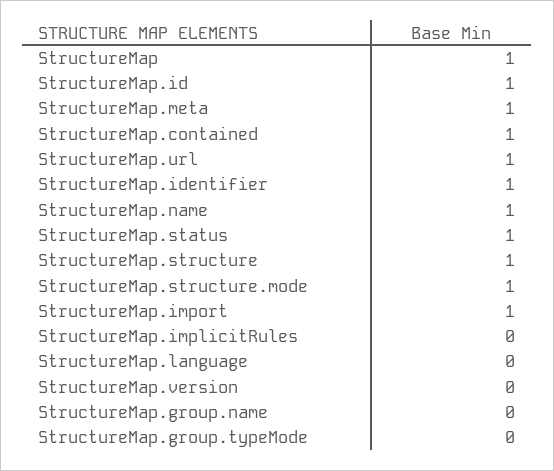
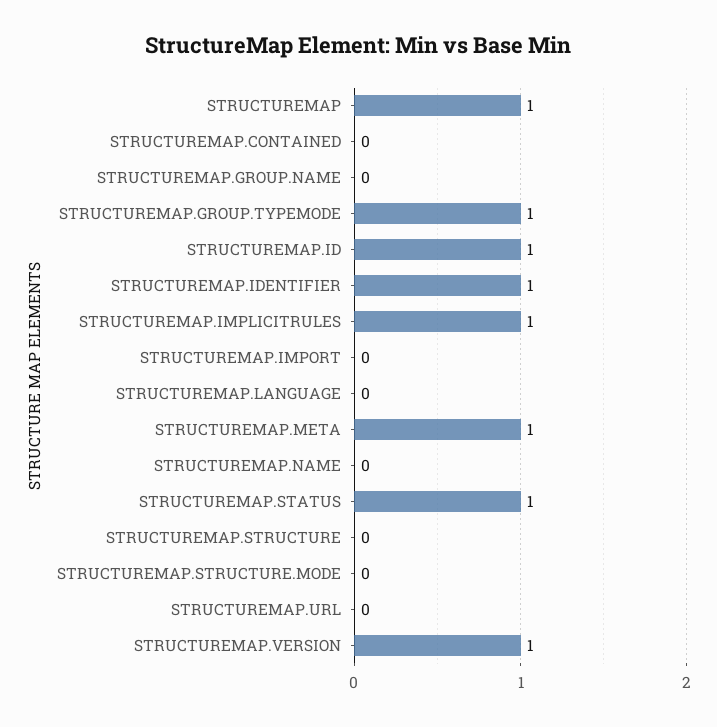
StructureMap.contained: 1 -> 0
StructureMap.url: 1 -> 0
StructureMap.name: 1 -> 0
StructureMap.structure: 1 -> 0
StructureMap.structure.mode: 1 -> 0
StructureMap.import: 1 -> 0
StructureMap.implicitRules: 0 -> 1
StructureMap.version: 0 -> 1
StructureMap.group.typeMode: 0 -> 1

